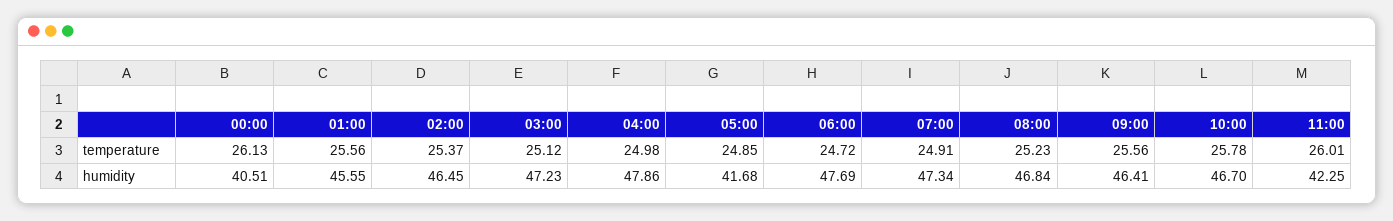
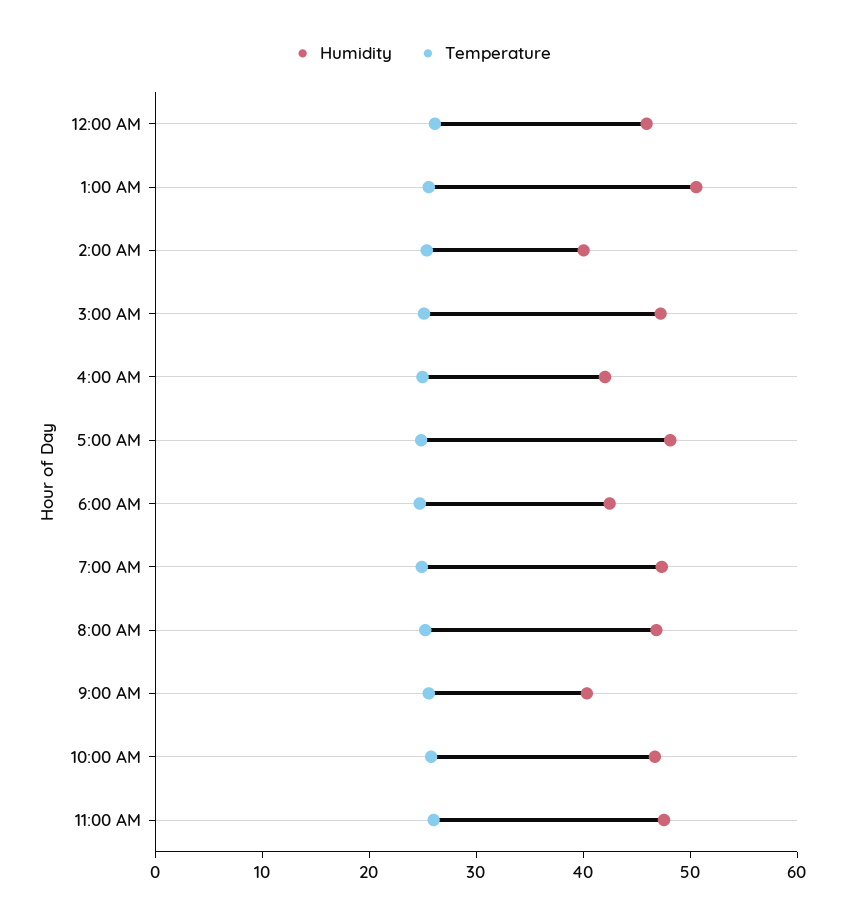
humidity, 00:00: 40.51 -> 46
humidity, 01:00: 45.55 -> 50
humidity, 02:00: 46.45 -> 40
humidity, 04:00: 47.86 -> 42
humidity, 05:00: 41.68 -> 48
humidity, 06:00: 47.69 -> 42
humidity, 09:00: 46.41 -> 40
humidity, 11:00: 42.25 -> 48

